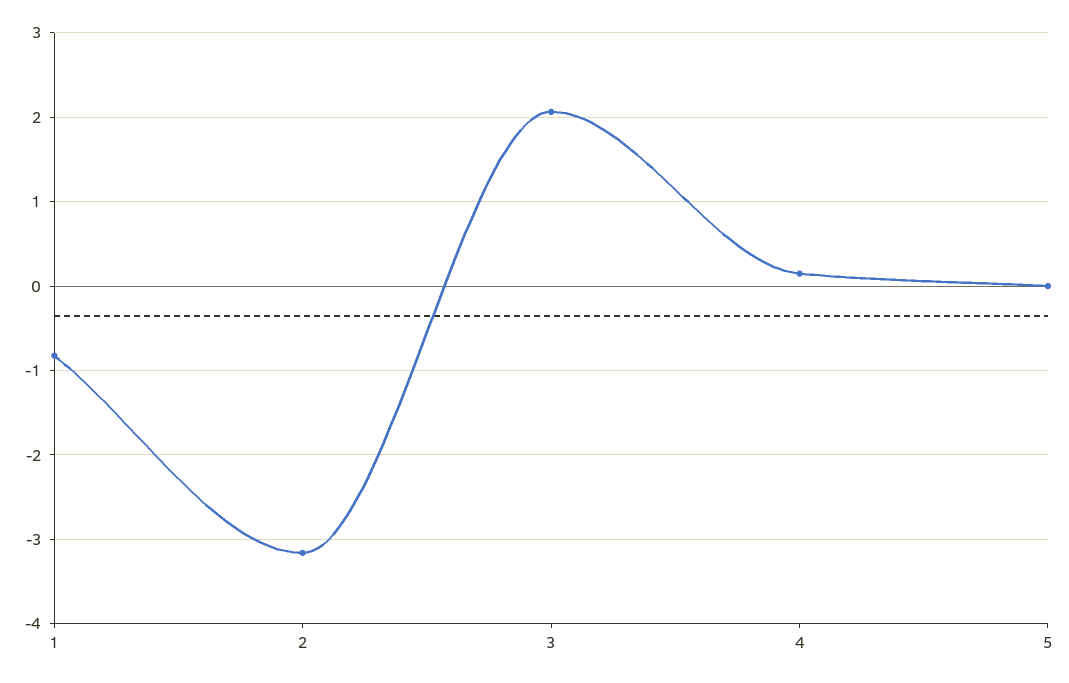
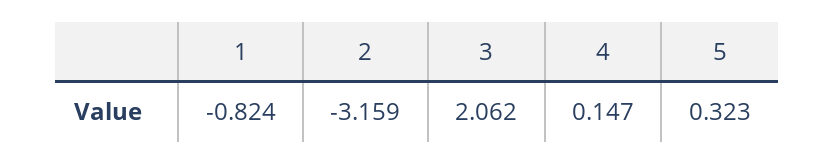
5: 0 -> 0.323

